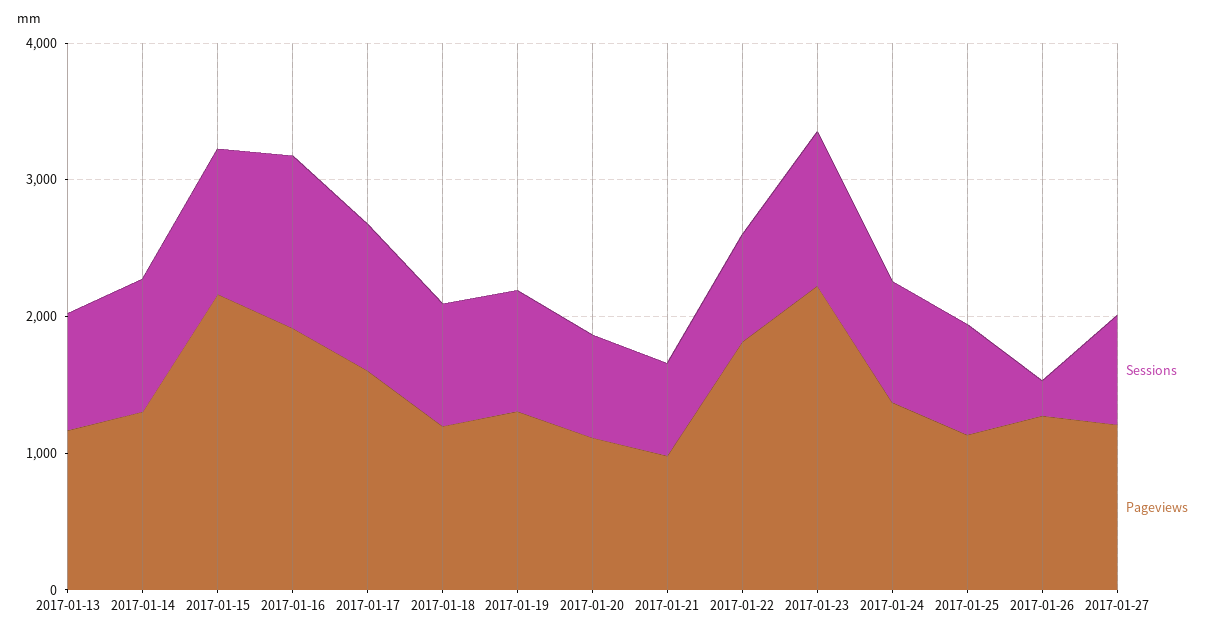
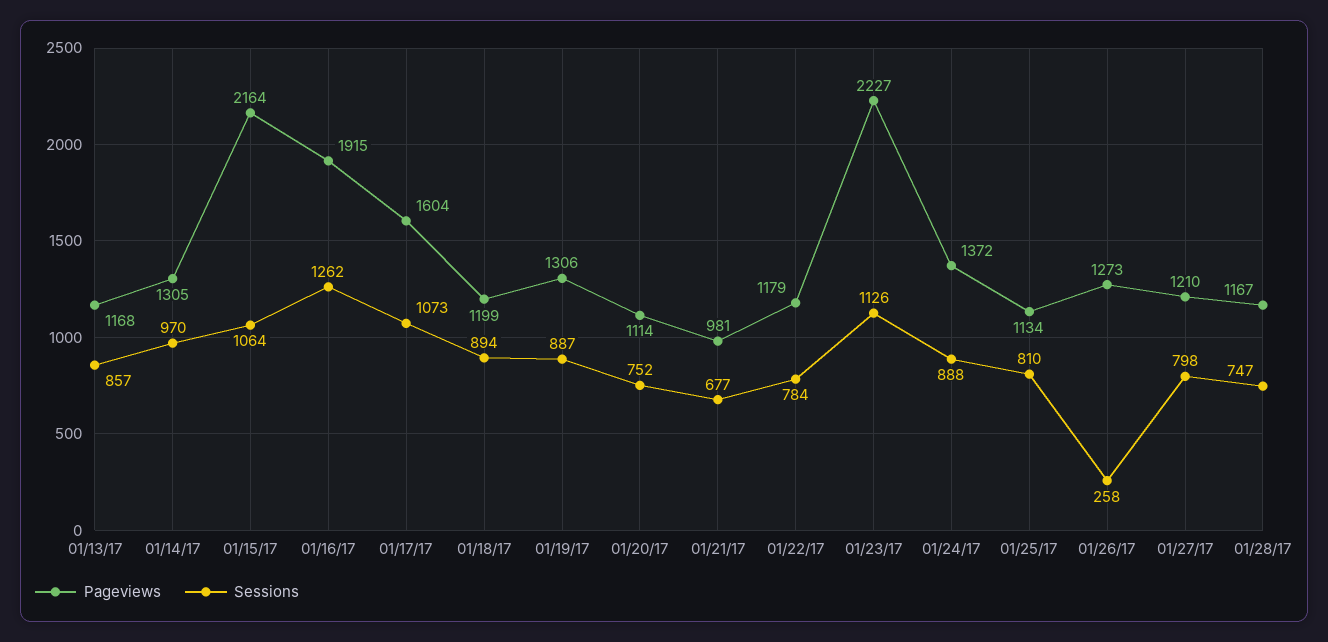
Pageviews, 2017-01-22: 1800 -> 1179
Pageviews, 01/28/17: none -> 1167
Sessions, 01/28/17: none -> 747

